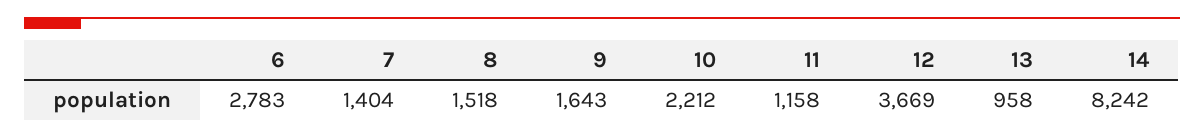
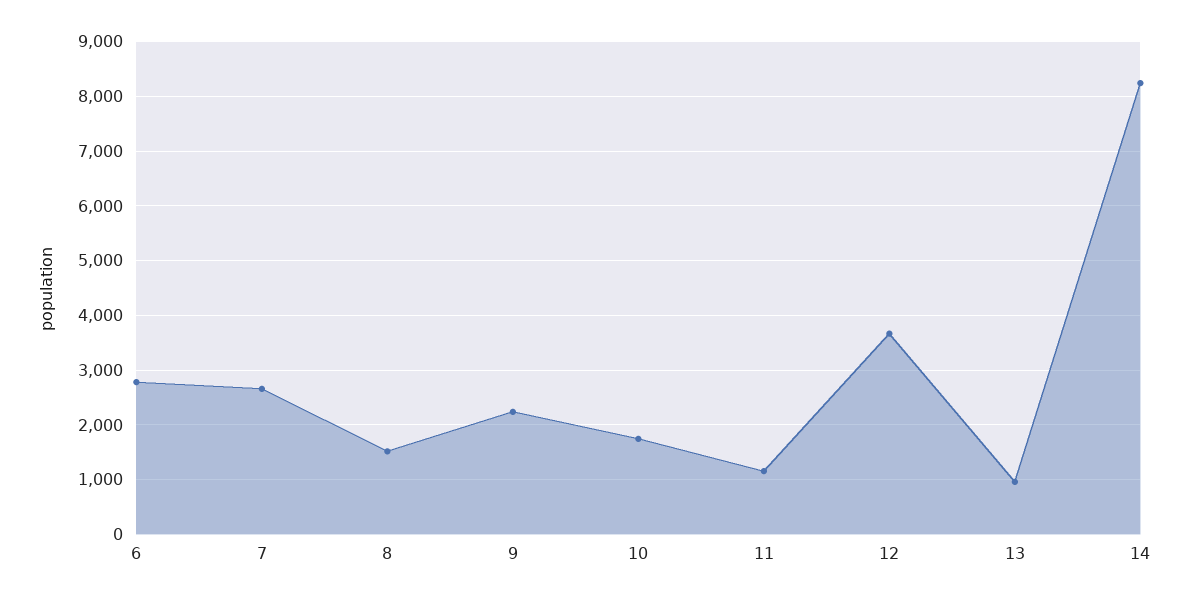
7: 1404 -> 2600
9: 1643 -> 2200
10: 2212 -> 1800

